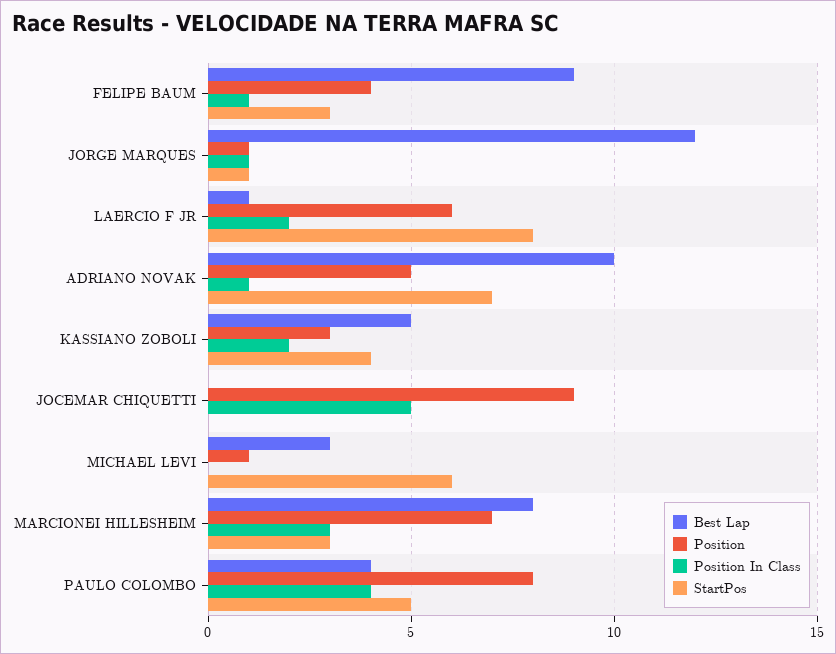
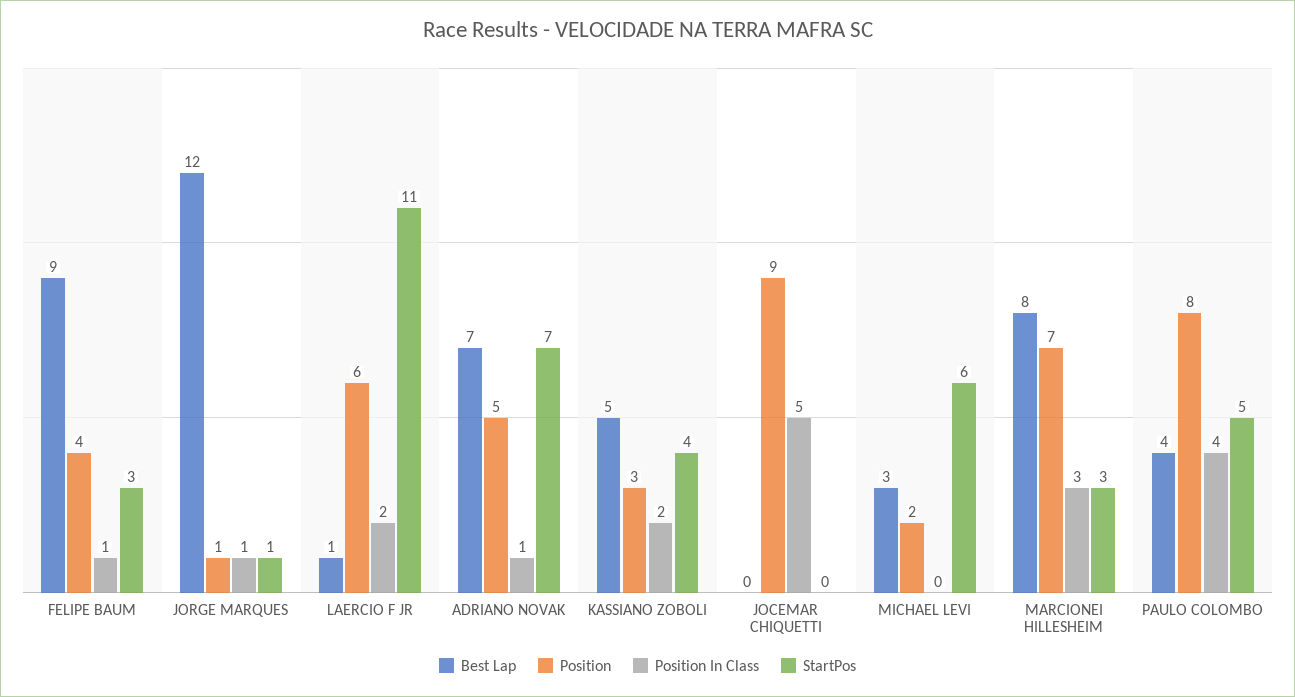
StartPos, LAERCIO F JR: 8 -> 11
Best Lap, ADRIANO NOVAK: 10 -> 7
Position, MICHAEL LEVI: 1 -> 2

